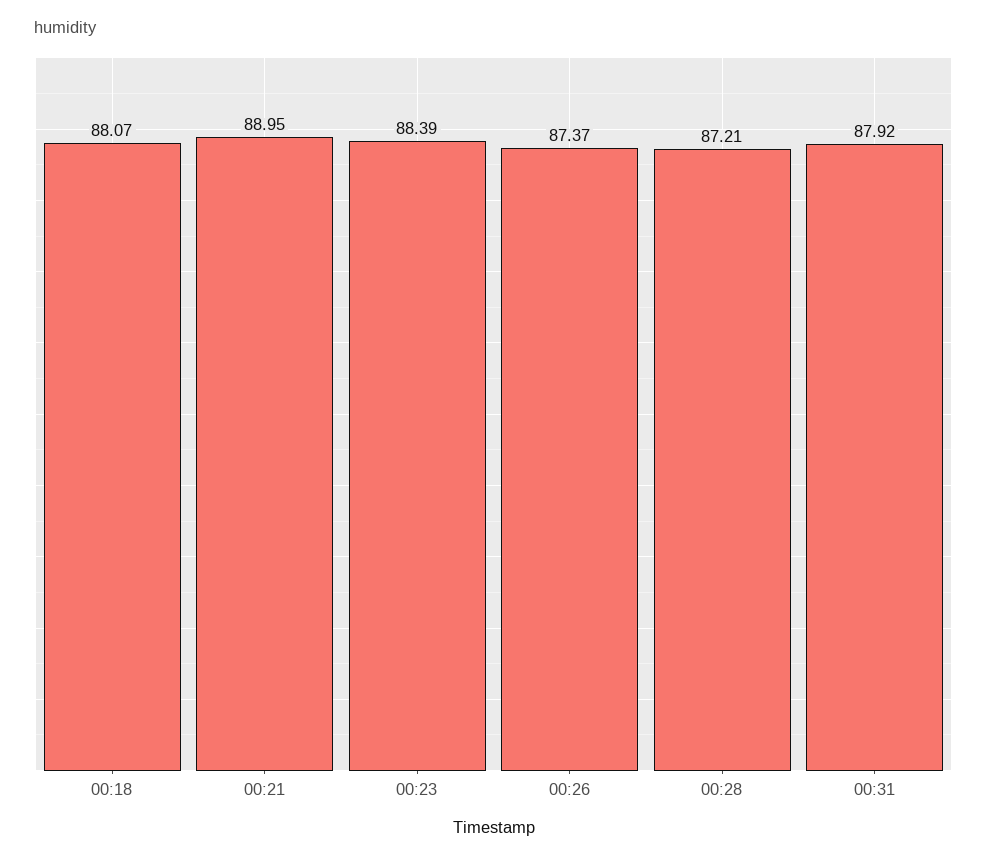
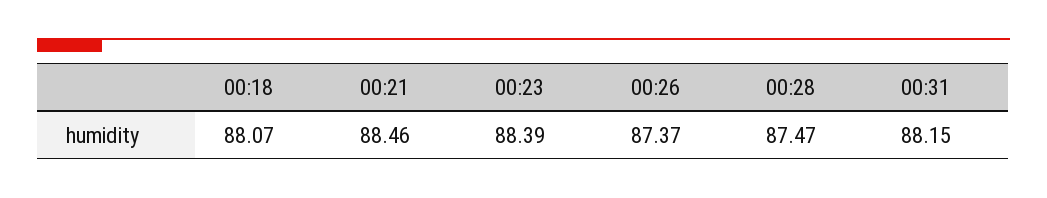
00:21: 88.95 -> 88.46
00:28: 87.21 -> 87.47
00:31: 87.92 -> 88.15

